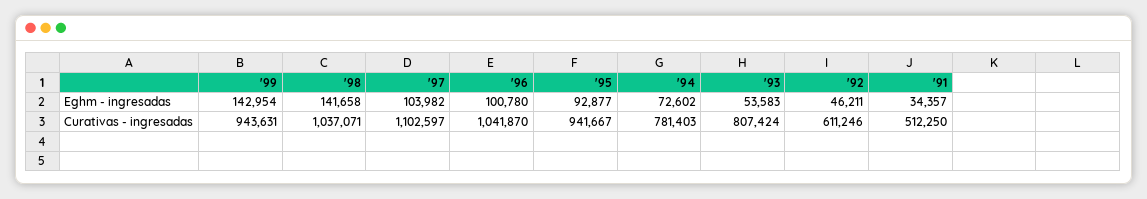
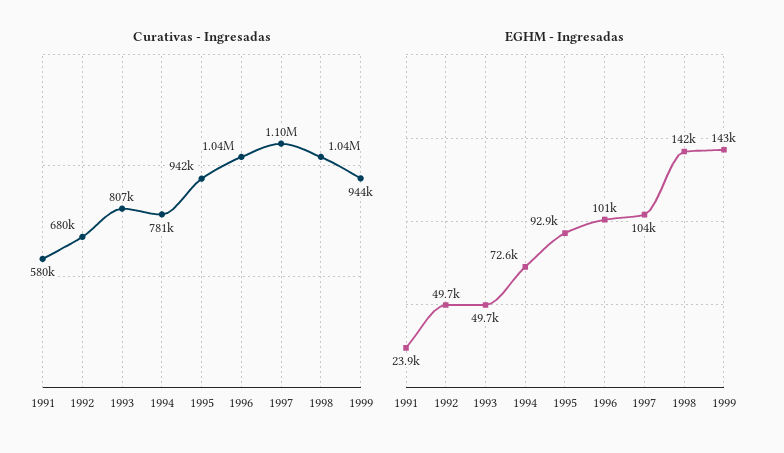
Eghm - ingresadas, '93: 53583 -> 49700
Eghm - ingresadas, '92: 46211 -> 49700
Eghm - ingresadas, '91: 34357 -> 23900
Curativas - ingresadas, '92: 611246 -> 680000
Curativas - ingresadas, '91: 512250 -> 580000

